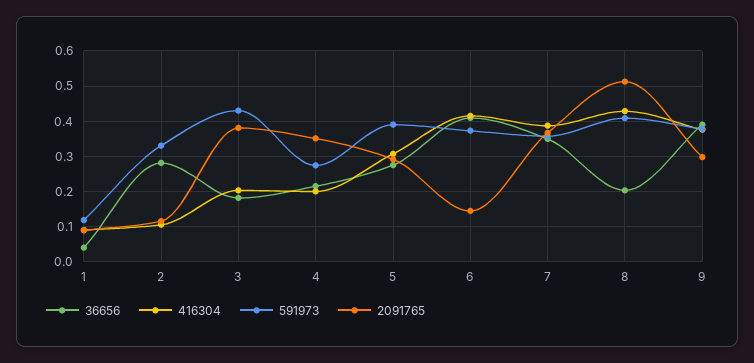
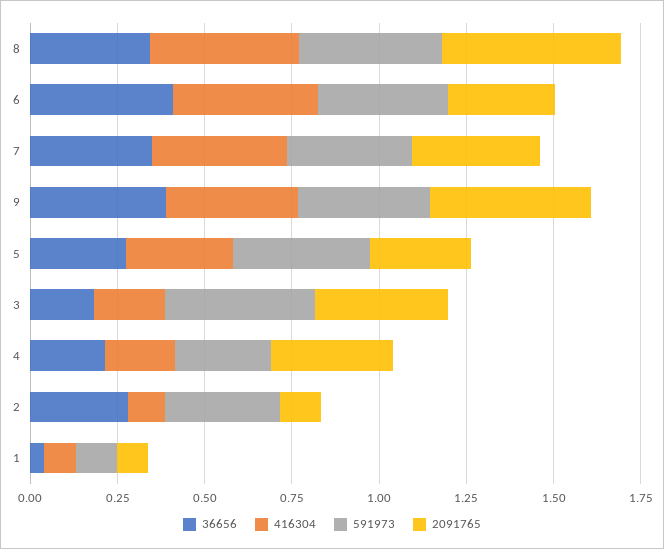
2091765, 6: 0.14 -> 0.3
36656, 8: 0.2 -> 0.35
2091765, 9: 0.3 -> 0.45

